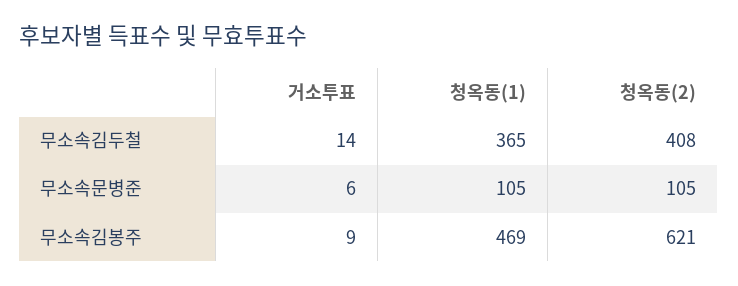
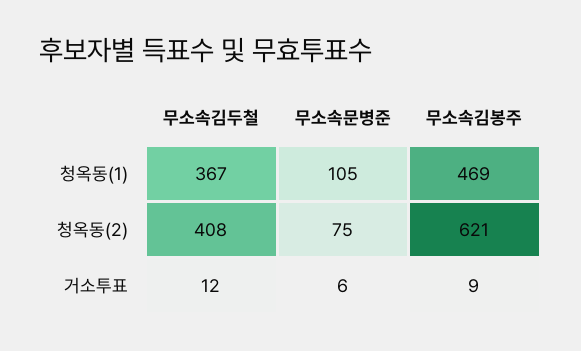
거소투표, 무소속김두철: 14 -> 12
청옥동(1), 무소속김두철: 365 -> 367
청옥동(2), 무소속문병준: 105 -> 75

